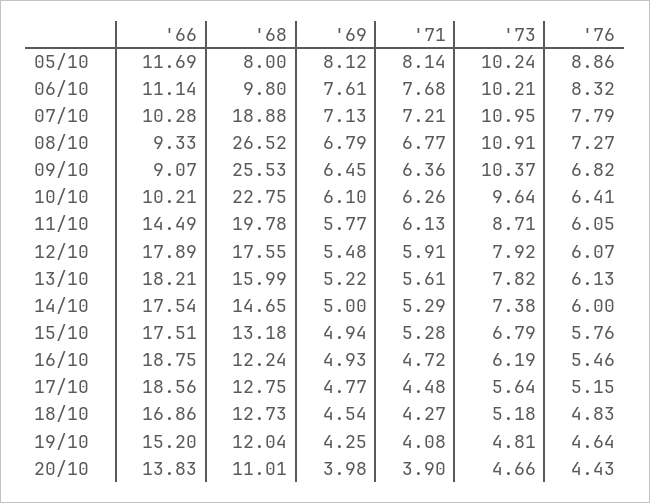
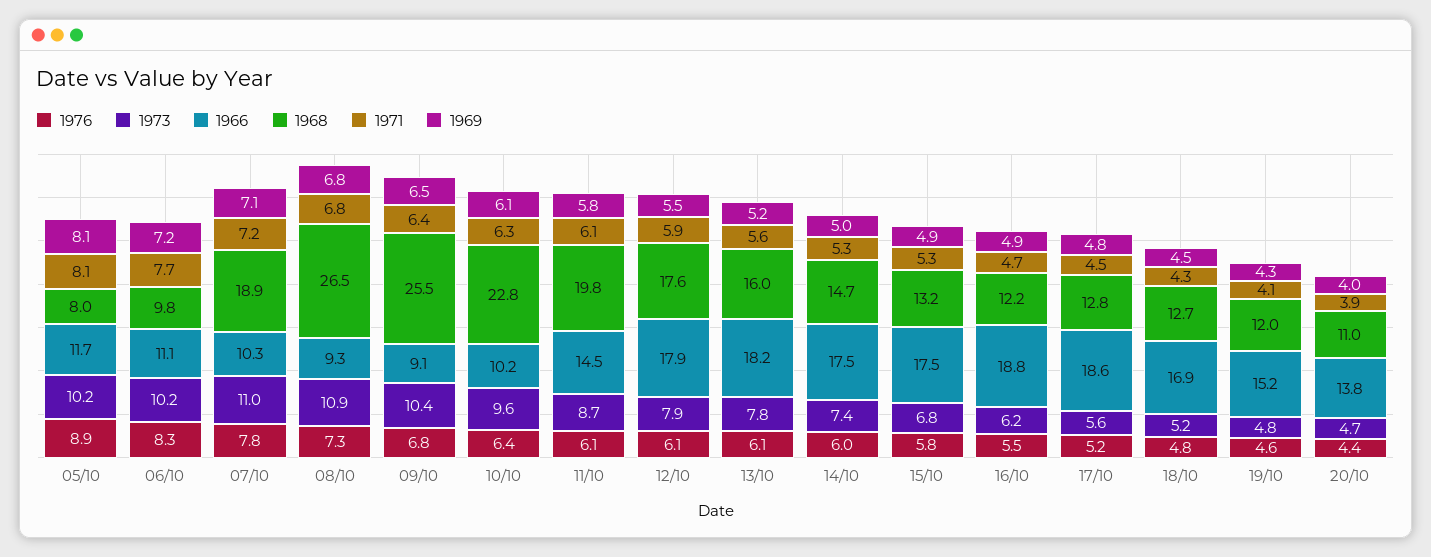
'69, 06/10: 7.61 -> 7.2

